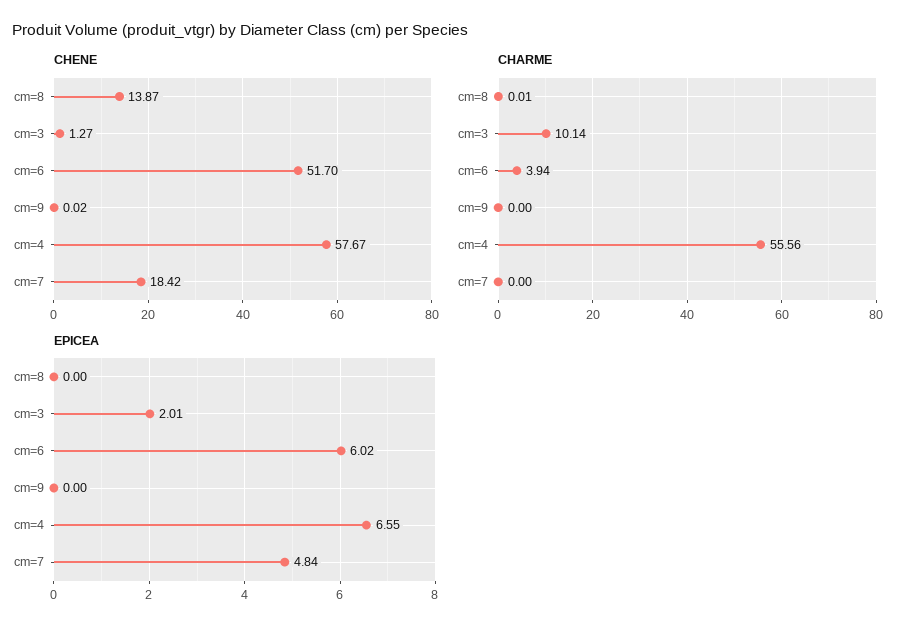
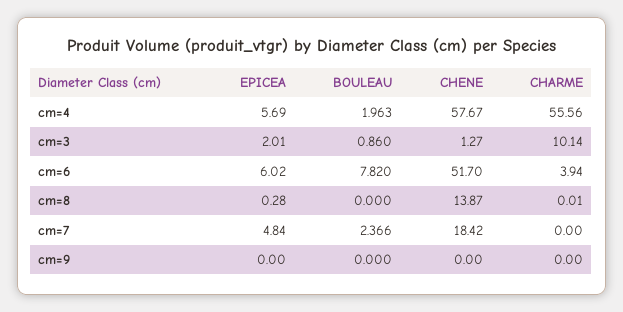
CHENE, cm=9: 0.02 -> 0
EPICEA, cm=8: 0 -> 0.28
EPICEA, cm=4: 6.55 -> 5.69
BOULEAU, cm=4: none -> 1.963
BOULEAU, cm=3: none -> 0.86
BOULEAU, cm=6: none -> 7.82
BOULEAU, cm=8: none -> 0
BOULEAU, cm=7: none -> 2.366
BOULEAU, cm=9: none -> 0

